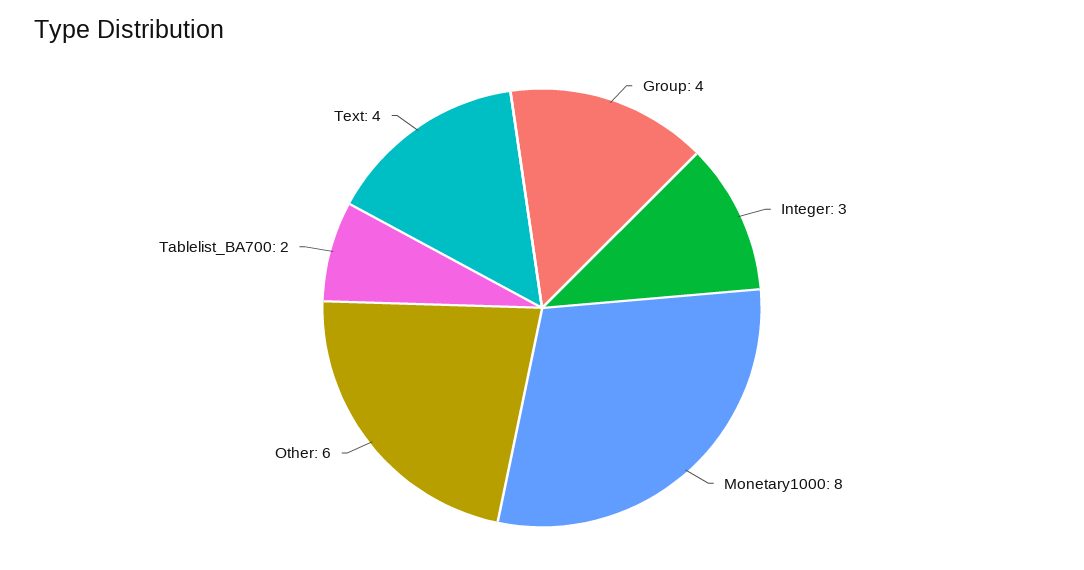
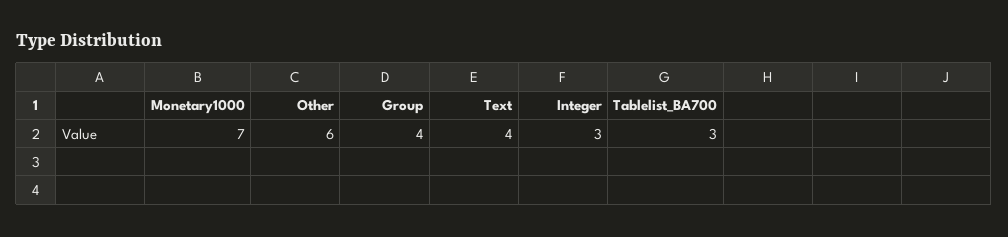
Monetary1000: 8 -> 7
Tablelist_BA700: 2 -> 3

